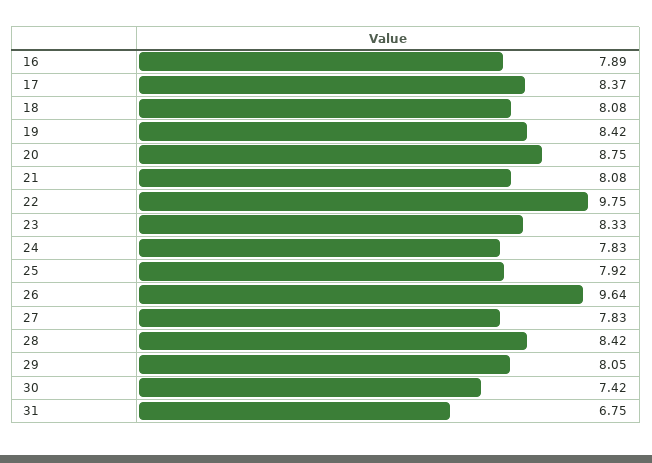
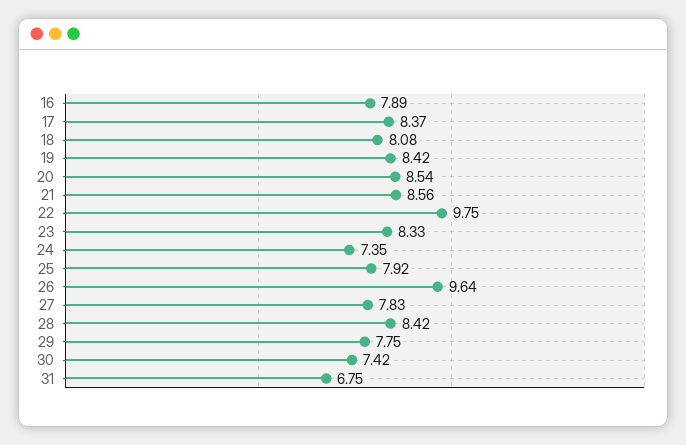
20: 8.75 -> 8.54
21: 8.08 -> 8.56
24: 7.83 -> 7.35
29: 8.05 -> 7.75

